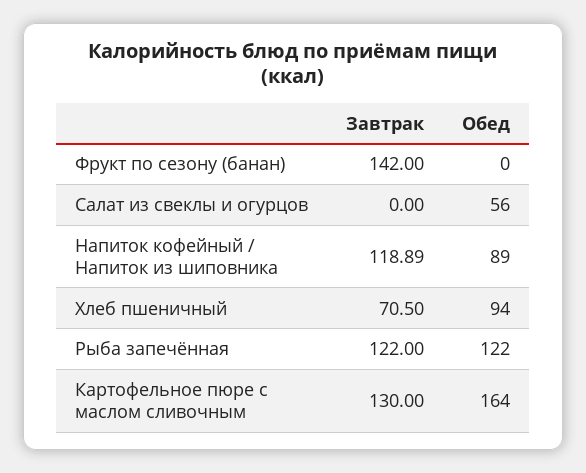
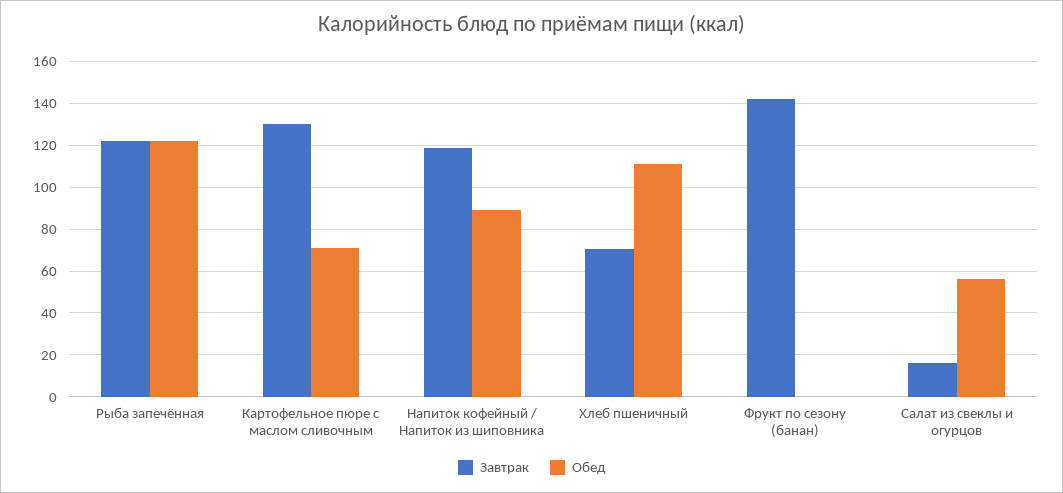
Завтрак, Салат из свеклы и огурцов: 0 -> 15
Обед, Хлеб пшеничный: 94 -> 110
Обед, Картофельное пюре с маслом сливочным: 164 -> 70

